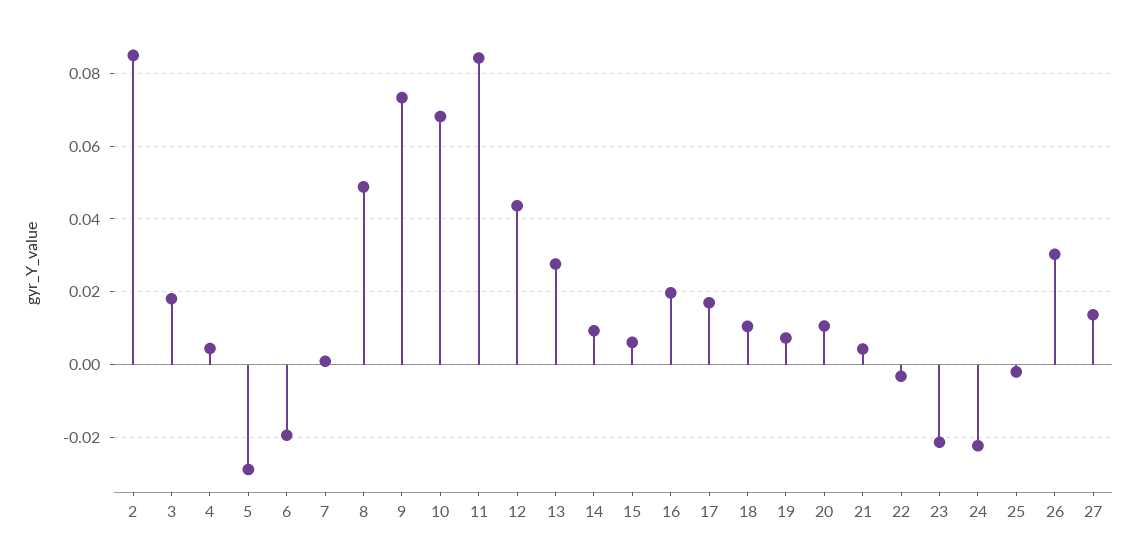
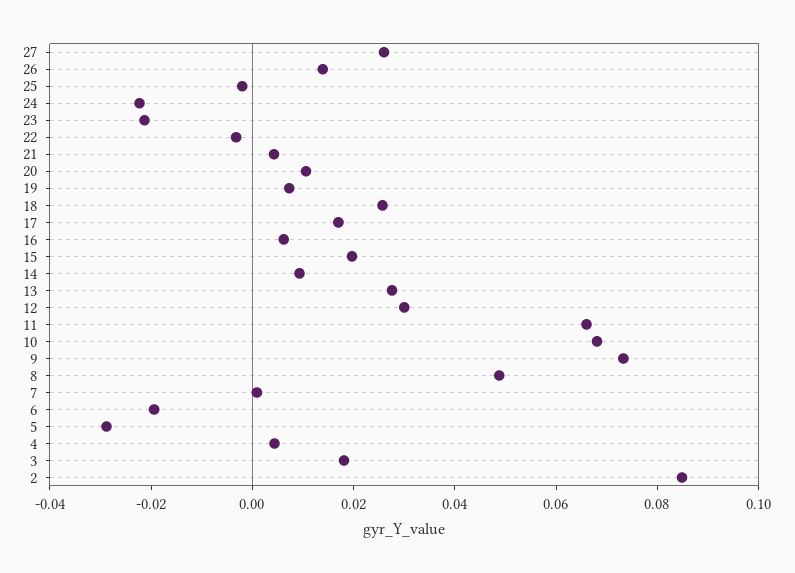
11: 0.084 -> 0.065
12: 0.044 -> 0.03
15: 0.006 -> 0.02
16: 0.02 -> 0.005
18: 0.01 -> 0.025
26: 0.03 -> 0.015
27: 0.014 -> 0.025

